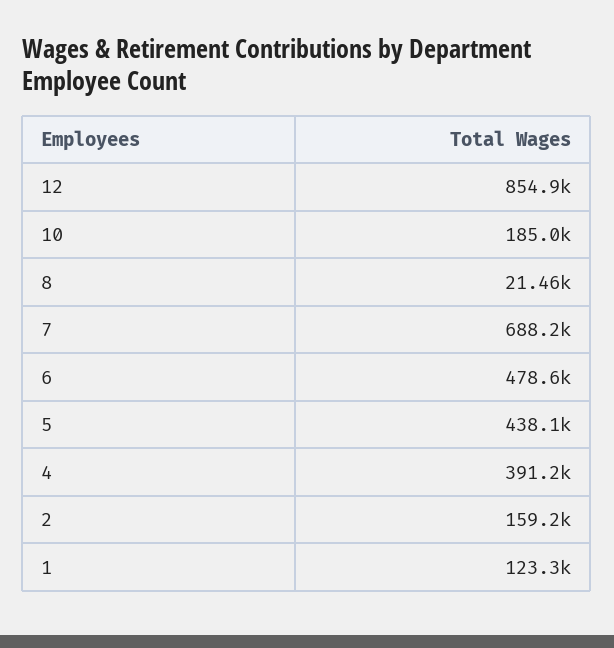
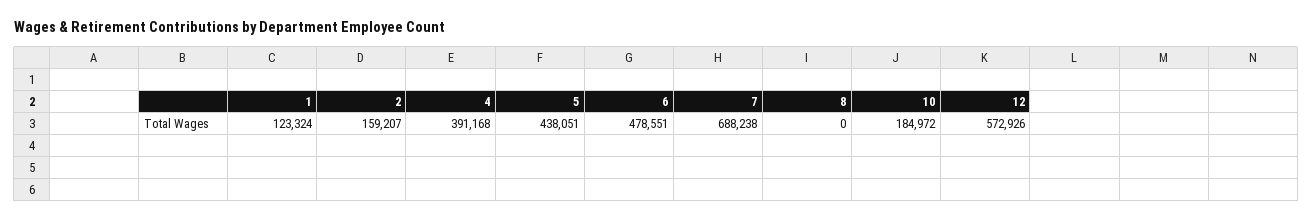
12: 854900 -> 572926
8: 21460 -> 0

